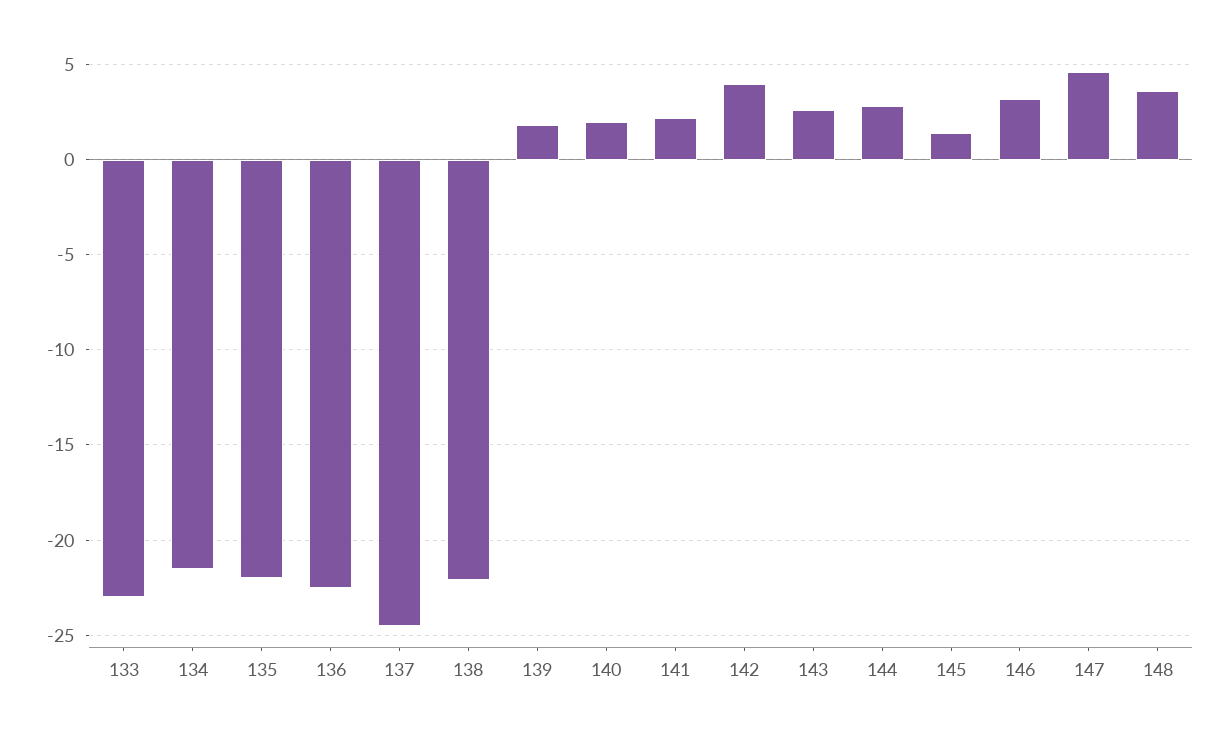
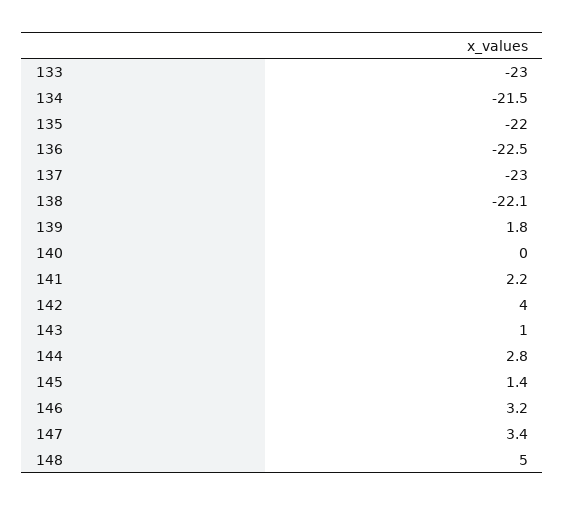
137: -24.5 -> -23
140: 2 -> 0
143: 2.5 -> 1
147: 4.5 -> 3.4
148: 3.5 -> 5

